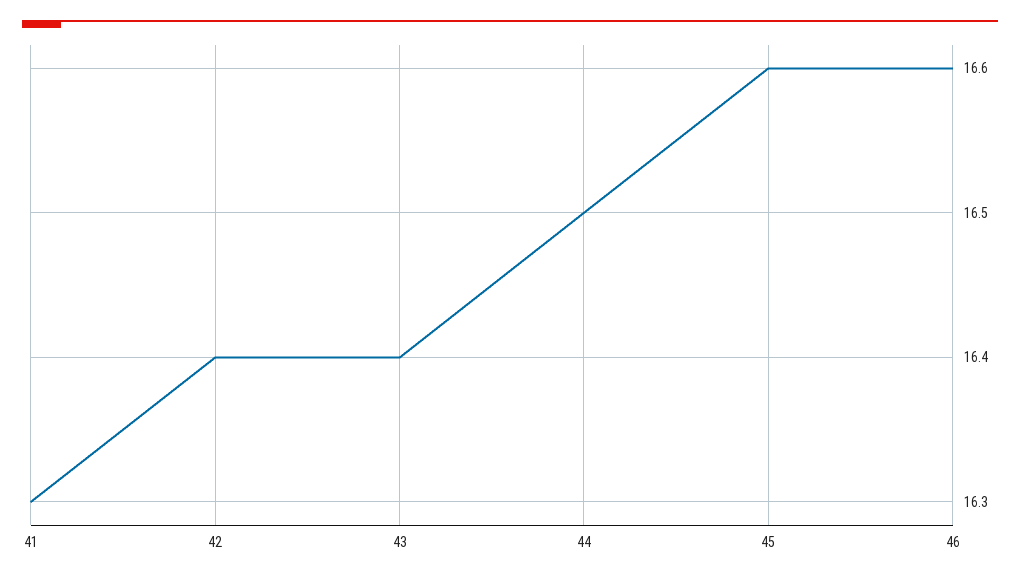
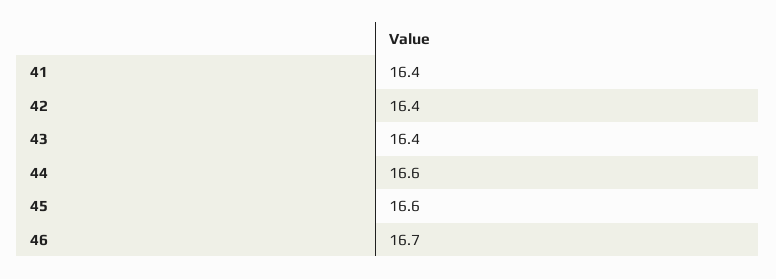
41: 16.3 -> 16.4
44: 16.5 -> 16.6
46: 16.6 -> 16.7

